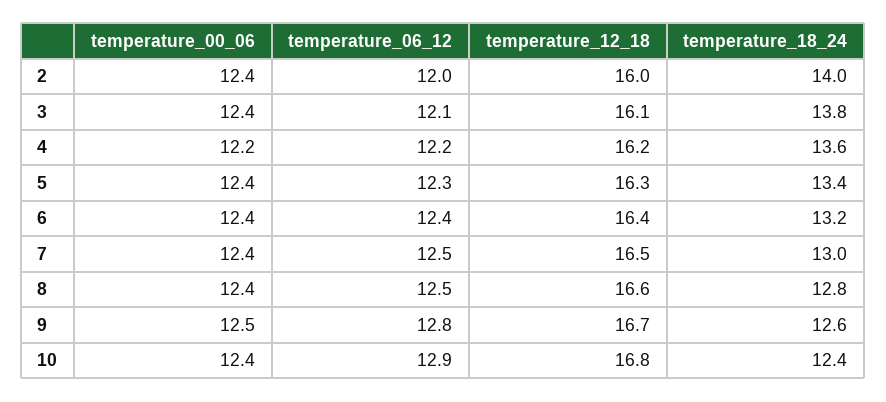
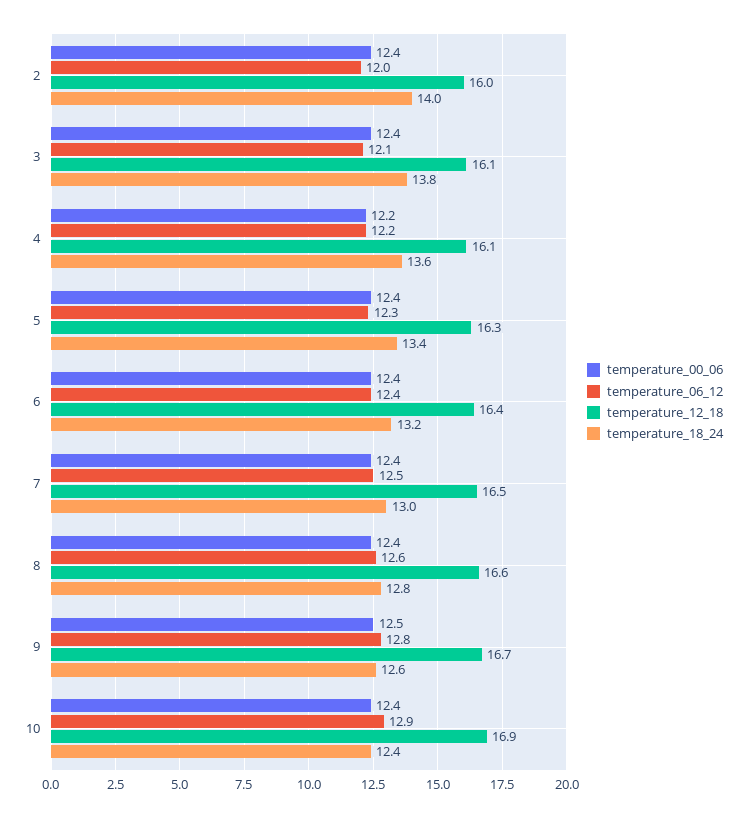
temperature_12_18, 4: 16.2 -> 16.1
temperature_06_12, 8: 12.5 -> 12.6
temperature_12_18, 10: 16.8 -> 16.9

